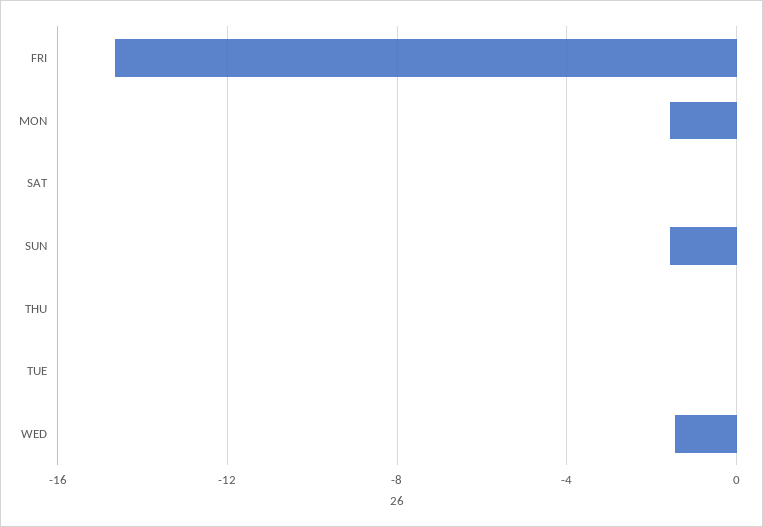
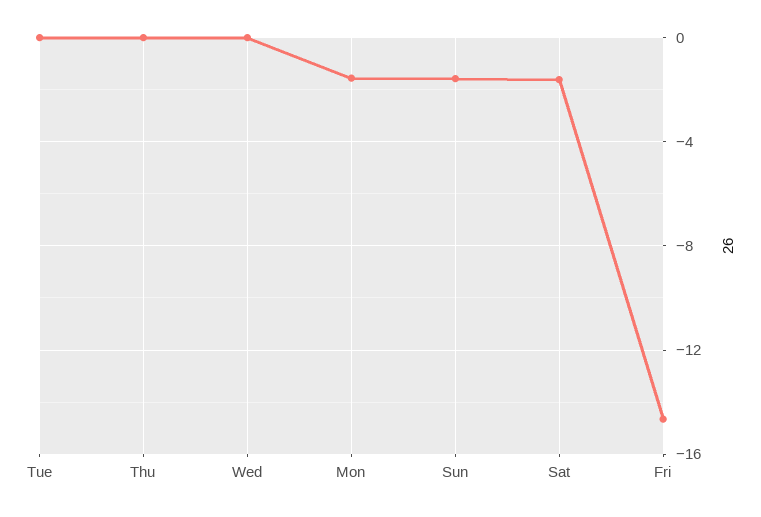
SAT: 0 -> -1.5
WED: -1.5 -> 0

